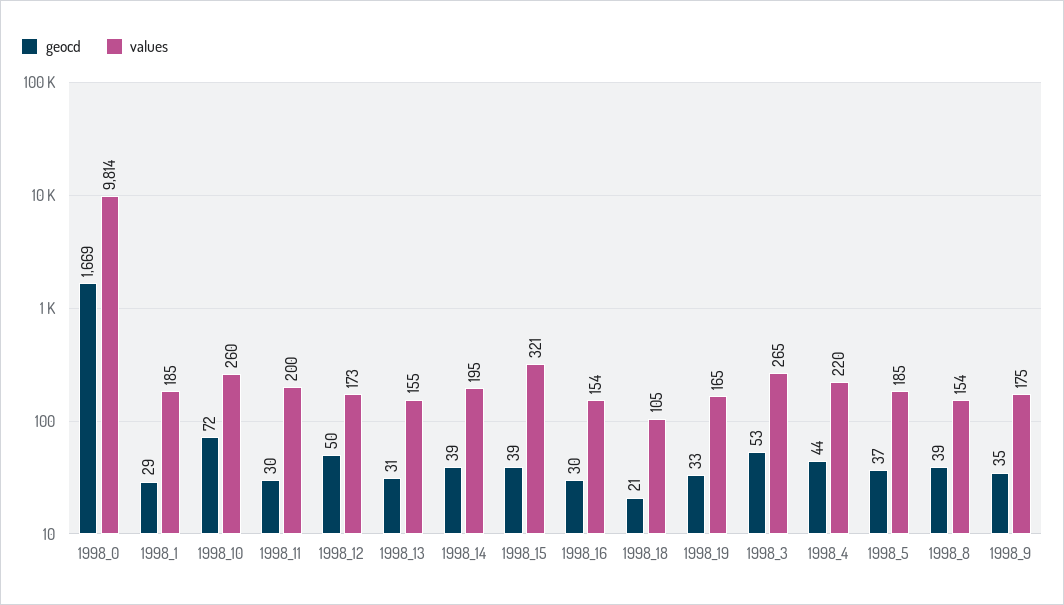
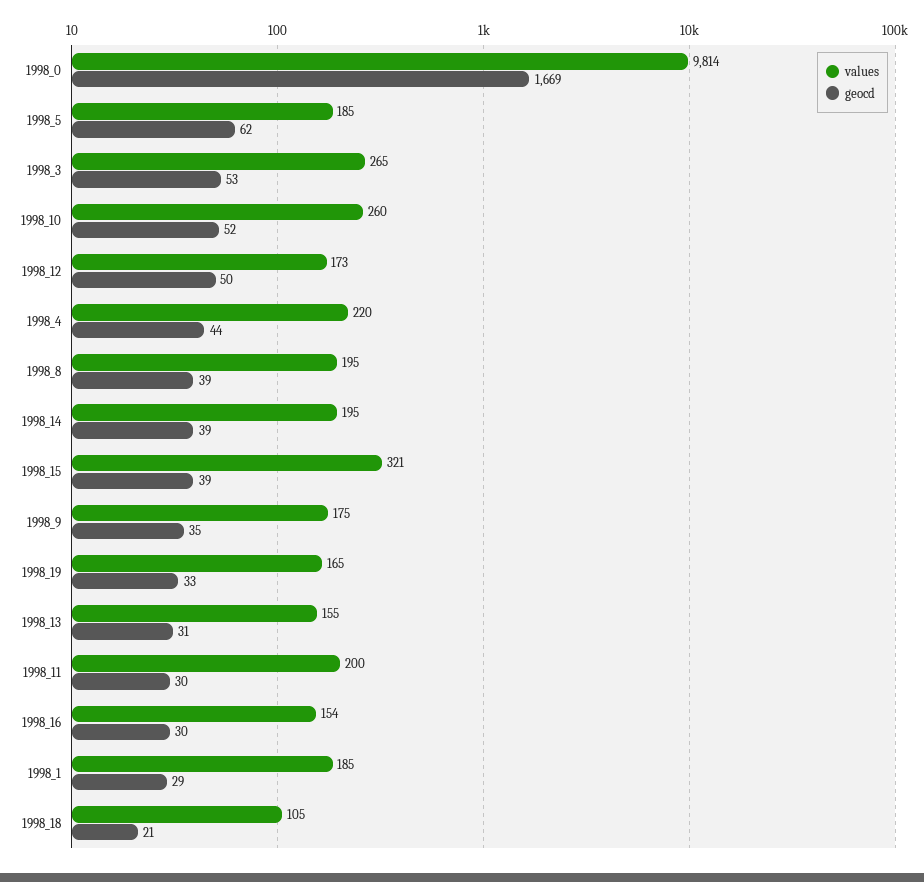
geocd, 1998_10: 72 -> 52
geocd, 1998_5: 37 -> 62
values, 1998_8: 154 -> 195

